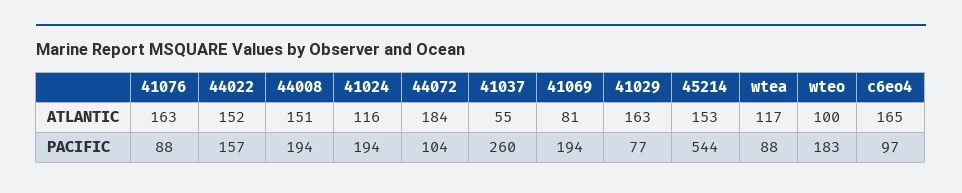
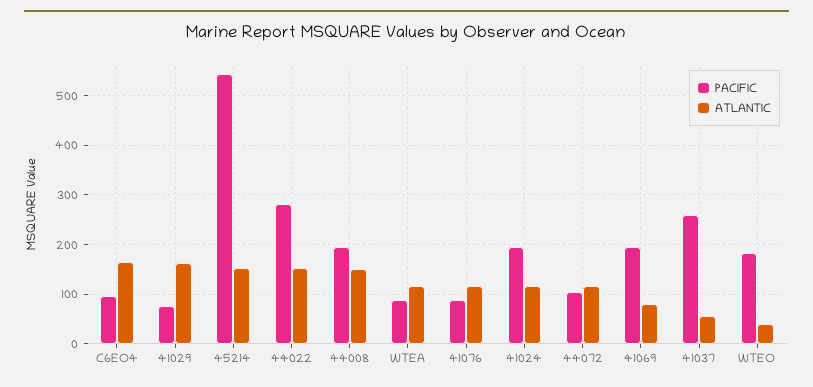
ATLANTIC, 41076: 163 -> 120
ATLANTIC, 44072: 184 -> 120
ATLANTIC, wteo: 100 -> 40
PACIFIC, 44022: 157 -> 280

